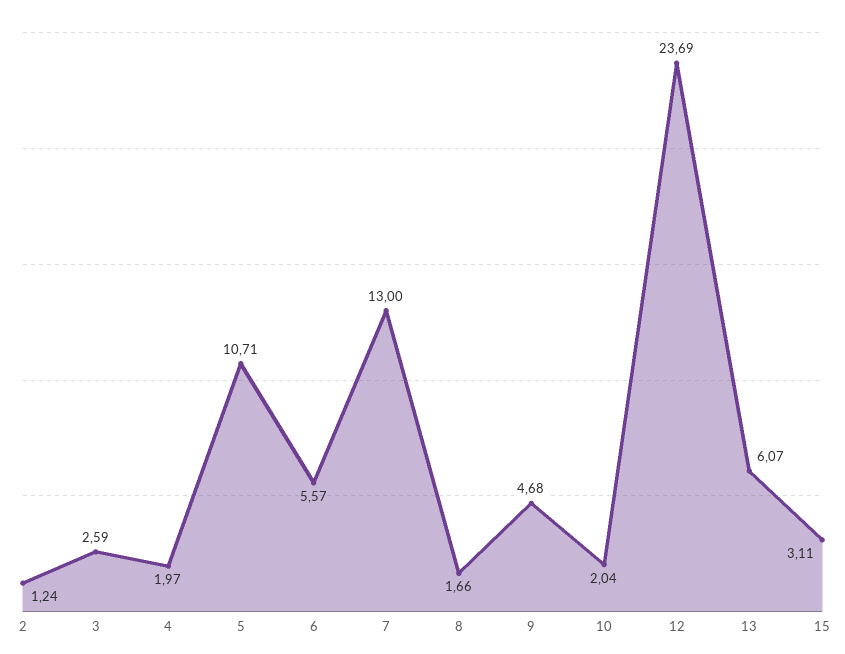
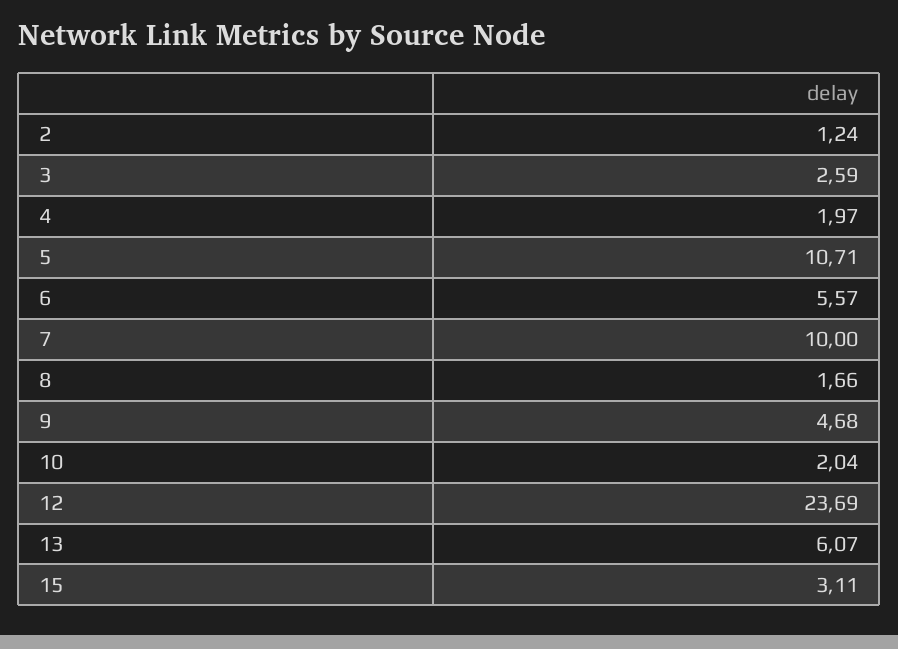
7: 13 -> 10

